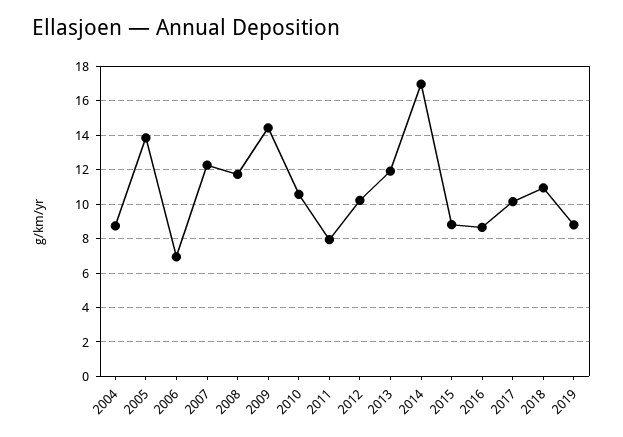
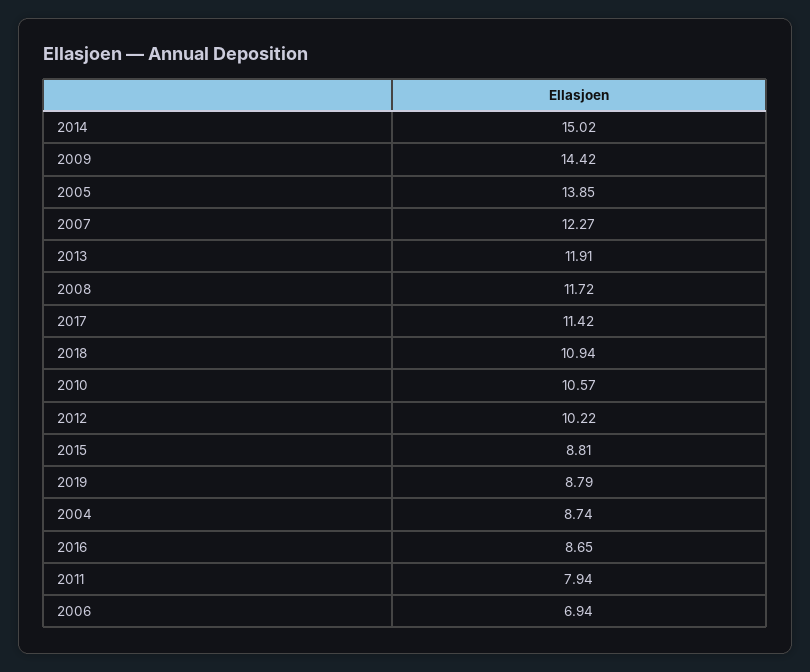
2014: 17 -> 15.02
2017: 10 -> 11.42

